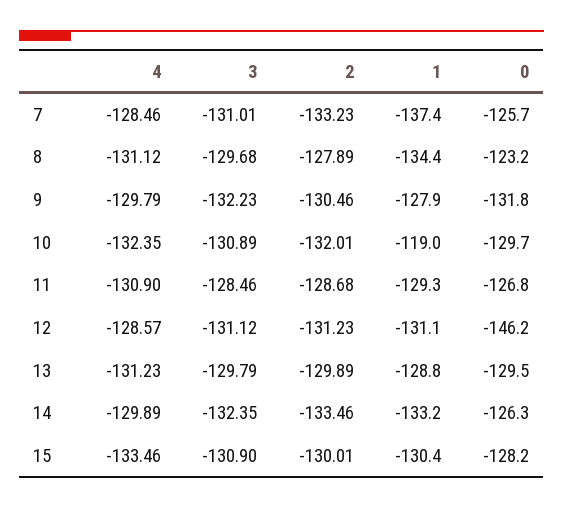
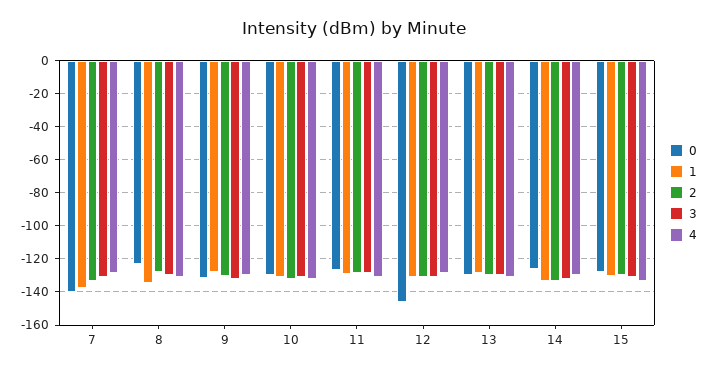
0, 7: -125.7 -> -140
1, 10: -119 -> -130

